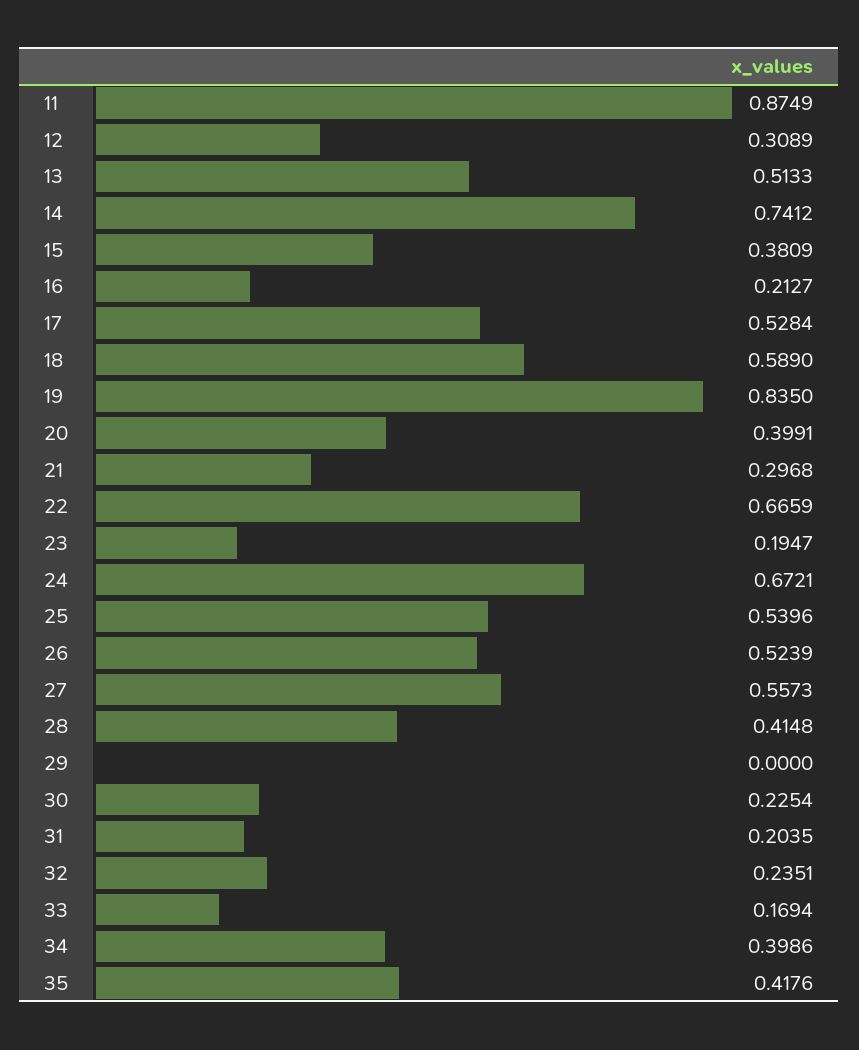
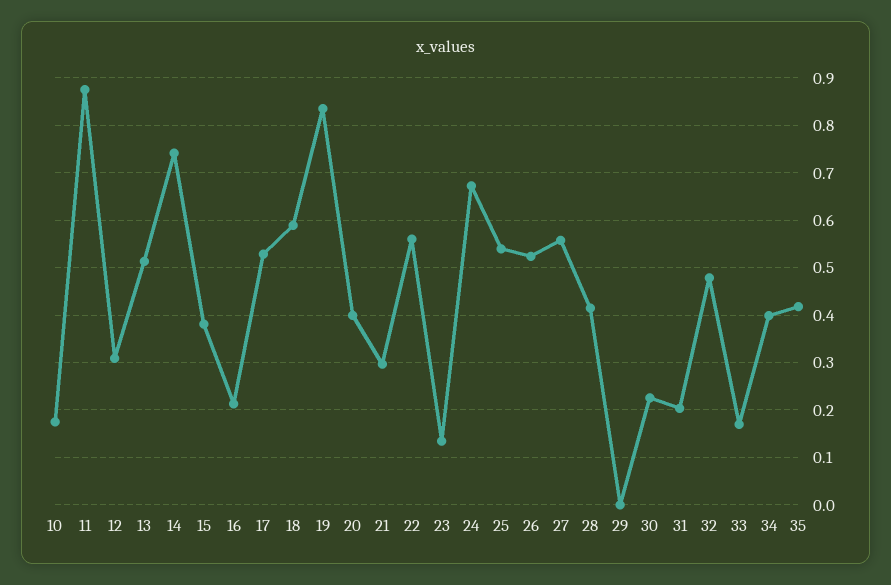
22: 0.6659 -> 0.56
23: 0.1947 -> 0.14
32: 0.2351 -> 0.48
10: none -> 0.18

